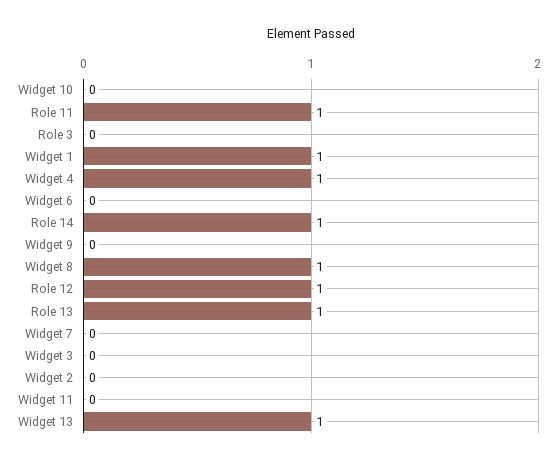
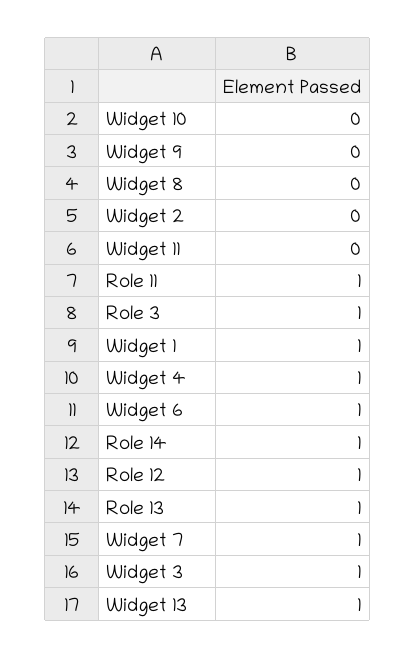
Role 3: 0 -> 1
Widget 6: 0 -> 1
Widget 8: 1 -> 0
Widget 7: 0 -> 1
Widget 3: 0 -> 1

